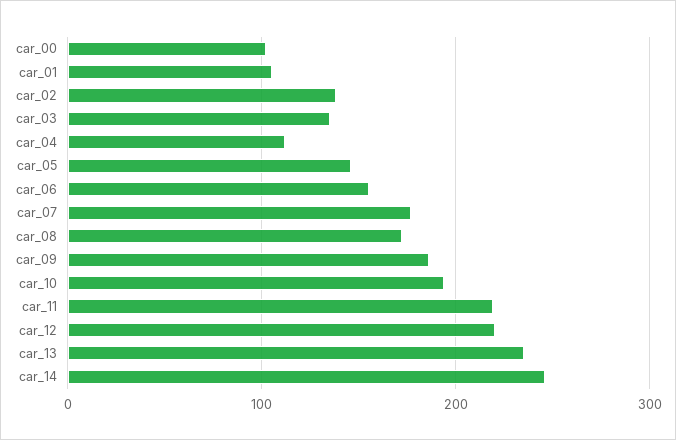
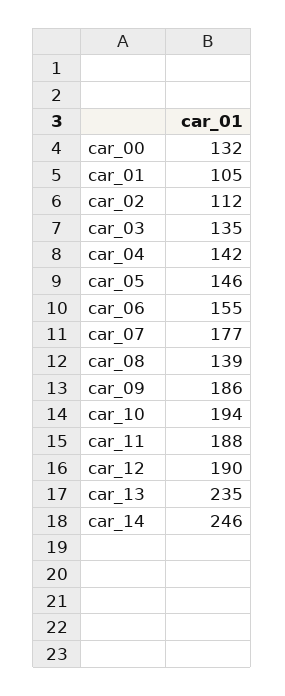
car_00: 100 -> 132
car_02: 140 -> 112
car_04: 110 -> 142
car_08: 170 -> 139
car_11: 220 -> 188
car_12: 220 -> 190

